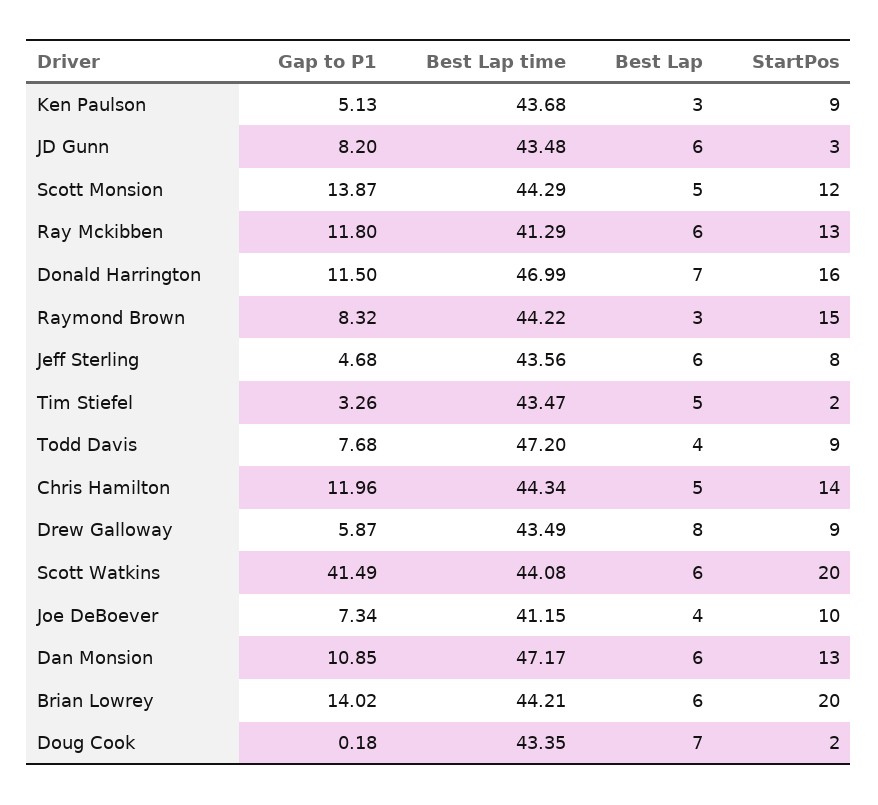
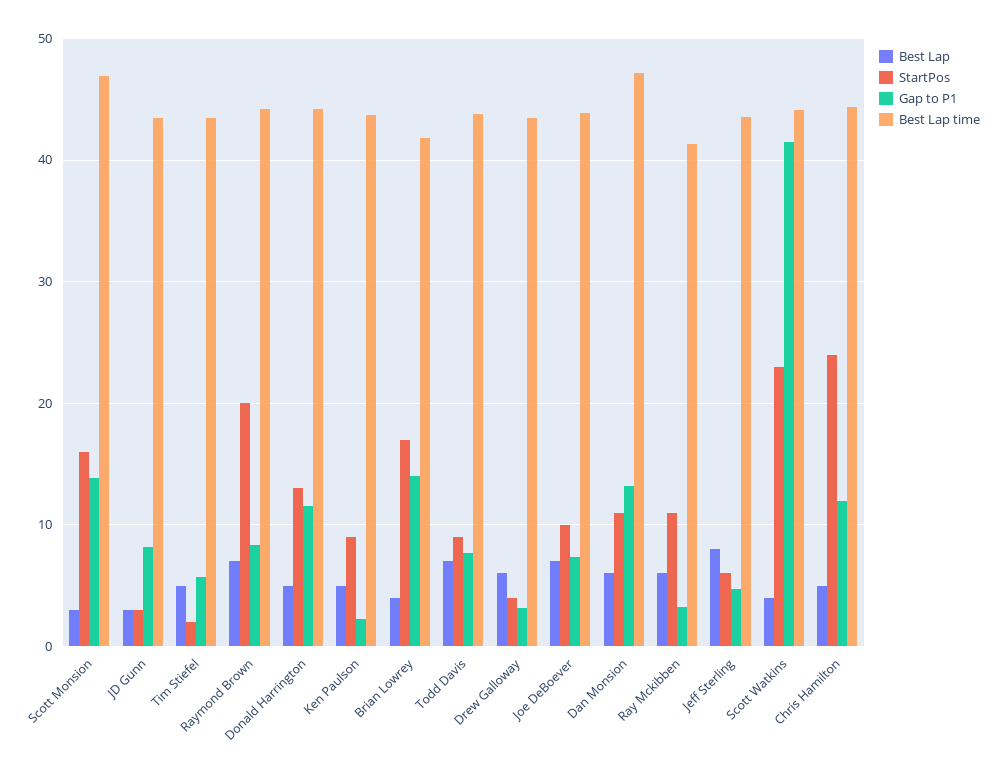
Gap to P1, Ken Paulson: 5.13 -> 2
Best Lap, Ken Paulson: 3 -> 5
Best Lap, JD Gunn: 6 -> 3
Best Lap time, Scott Monsion: 44.29 -> 47
Best Lap, Scott Monsion: 5 -> 3
StartPos, Scott Monsion: 12 -> 16
Gap to P1, Ray Mckibben: 11.8 -> 3
StartPos, Ray Mckibben: 13 -> 11
Best Lap time, Donald Harrington: 46.99 -> 44
Best Lap, Donald Harrington: 7 -> 5
StartPos, Donald Harrington: 16 -> 13
Best Lap, Raymond Brown: 3 -> 7
StartPos, Raymond Brown: 15 -> 20
Best Lap, Jeff Sterling: 6 -> 8
StartPos, Jeff Sterling: 8 -> 6
Gap to P1, Tim Stiefel: 3.26 -> 6
Best Lap time, Todd Davis: 47.2 -> 44
Best Lap, Todd Davis: 4 -> 7
StartPos, Chris Hamilton: 14 -> 24
Gap to P1, Drew Galloway: 5.87 -> 3
Best Lap, Drew Galloway: 8 -> 6
StartPos, Drew Galloway: 9 -> 4
Best Lap, Scott Watkins: 6 -> 4
StartPos, Scott Watkins: 20 -> 23
Best Lap time, Joe DeBoever: 41.15 -> 44
Best Lap, Joe DeBoever: 4 -> 7
Gap to P1, Dan Monsion: 10.85 -> 13
StartPos, Dan Monsion: 13 -> 11
Best Lap time, Brian Lowrey: 44.21 -> 42
Best Lap, Brian Lowrey: 6 -> 4
StartPos, Brian Lowrey: 20 -> 17
Gap to P1, Doug Cook: 0.18 -> none
Best Lap time, Doug Cook: 43.35 -> none
Best Lap, Doug Cook: 7 -> none
StartPos, Doug Cook: 2 -> none

